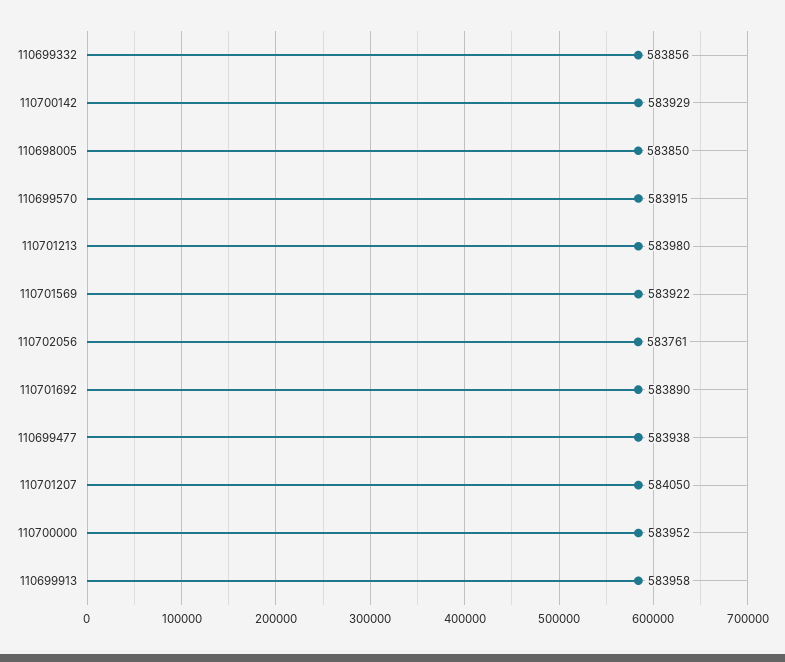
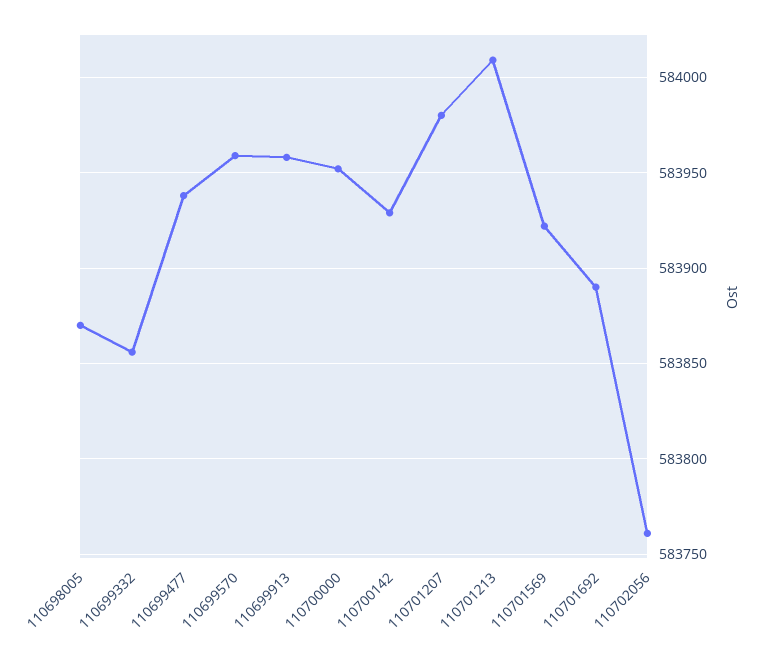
110698005: 583850 -> 583870
110699570: 583915 -> 583960
110701213: 583980 -> 584010
110701207: 584050 -> 583980

